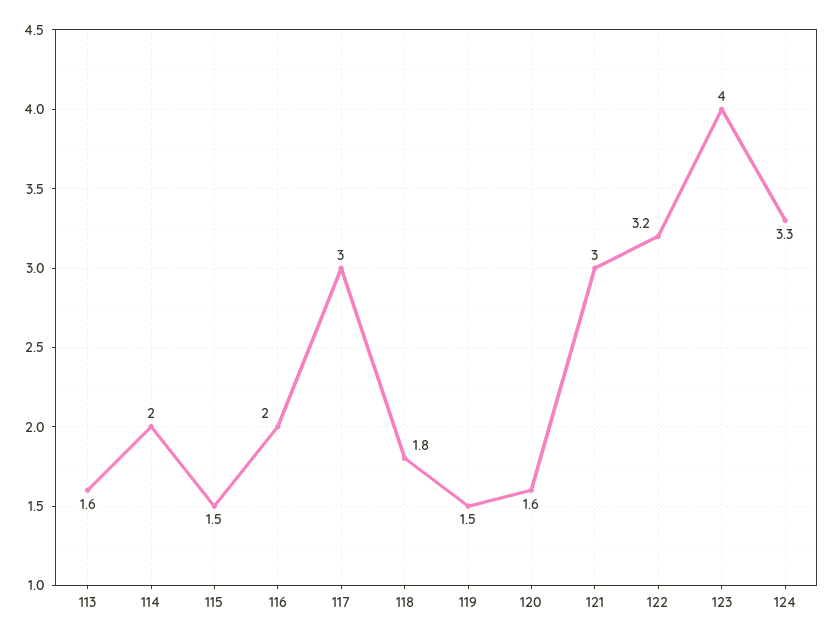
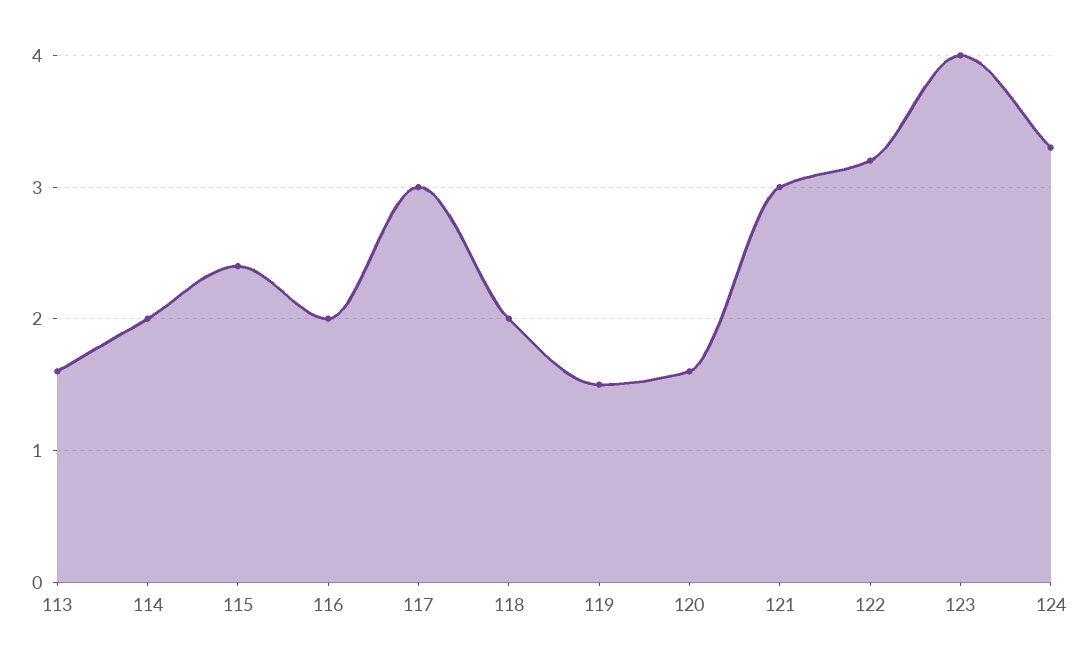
115: 1.5 -> 2.4
118: 1.8 -> 2

